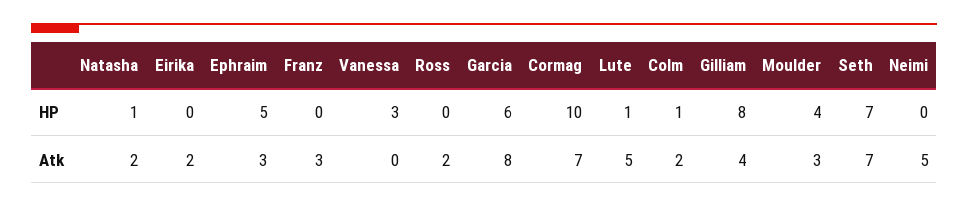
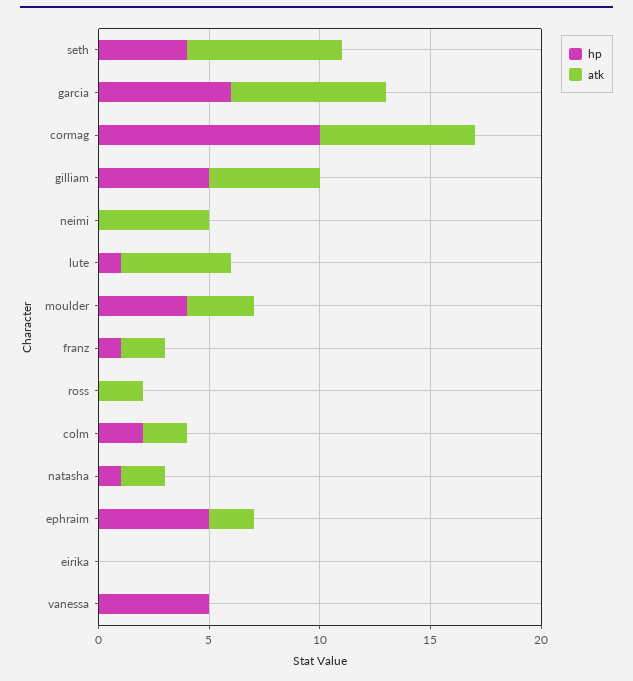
HP, Franz: 0 -> 1
HP, Vanessa: 3 -> 5
HP, Colm: 1 -> 2
HP, Gilliam: 8 -> 5
HP, Seth: 7 -> 4
Atk, Eirika: 2 -> 0
Atk, Ephraim: 3 -> 2
Atk, Franz: 3 -> 2
Atk, Garcia: 8 -> 7
Atk, Gilliam: 4 -> 5

